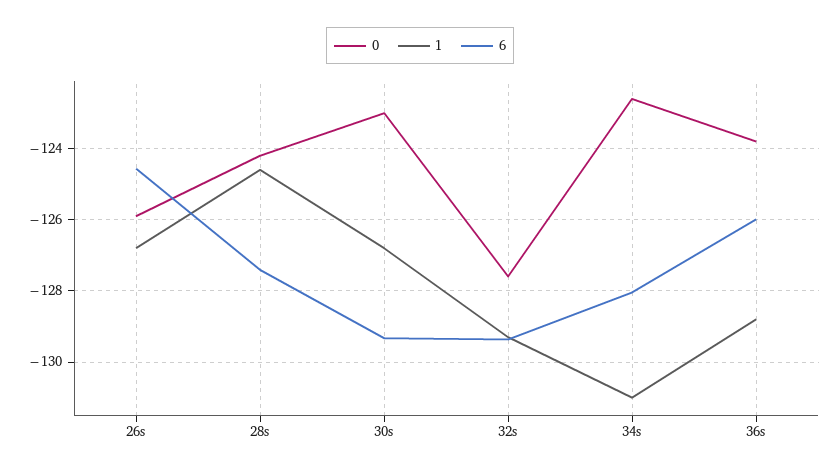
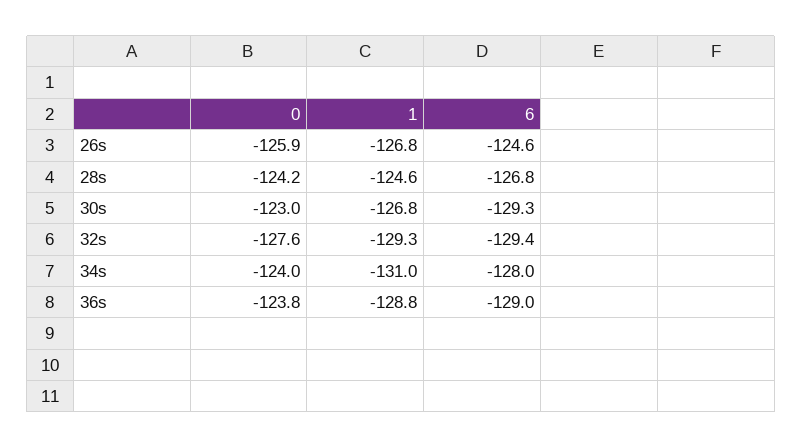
6, 28s: -127.4 -> -126.8
0, 34s: -122.6 -> -124
6, 36s: -126 -> -129

